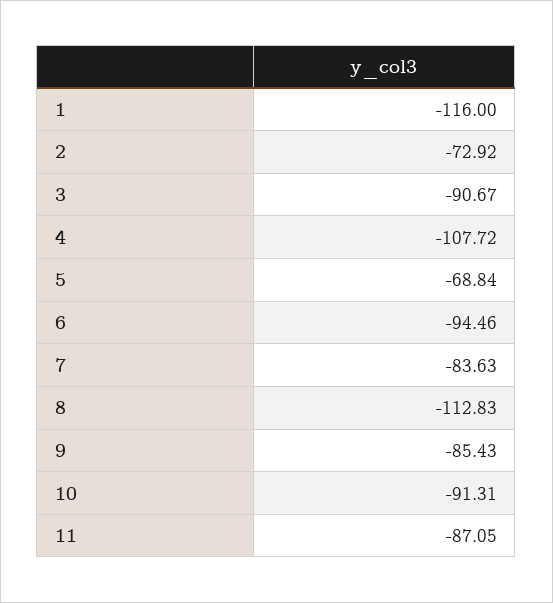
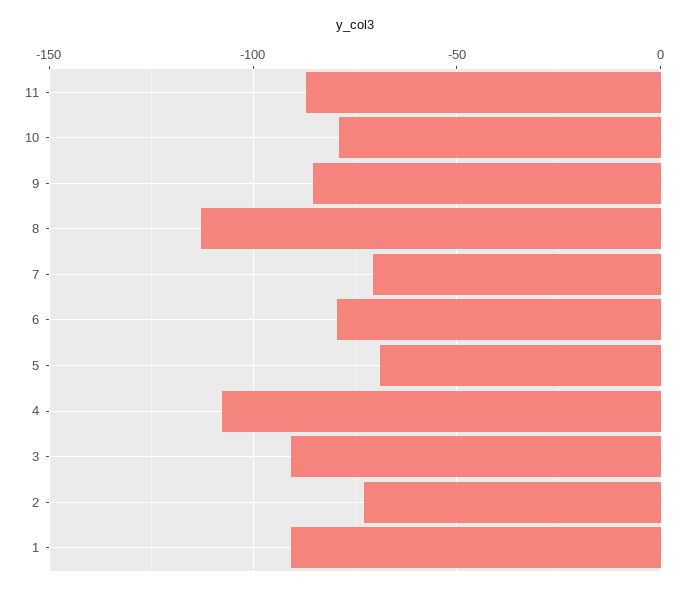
1: -116 -> -90
6: -94.46 -> -80
7: -83.63 -> -70
10: -91.31 -> -80

